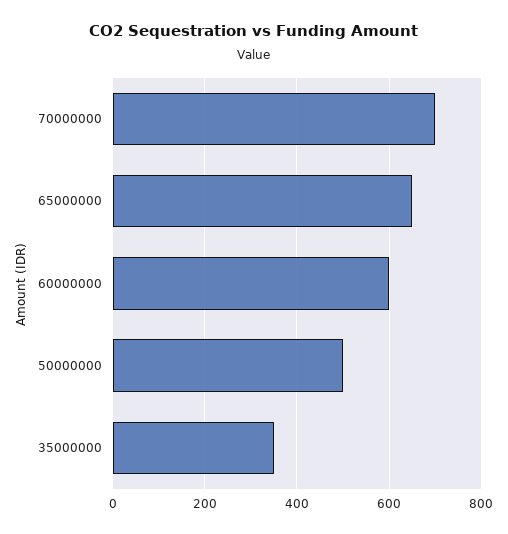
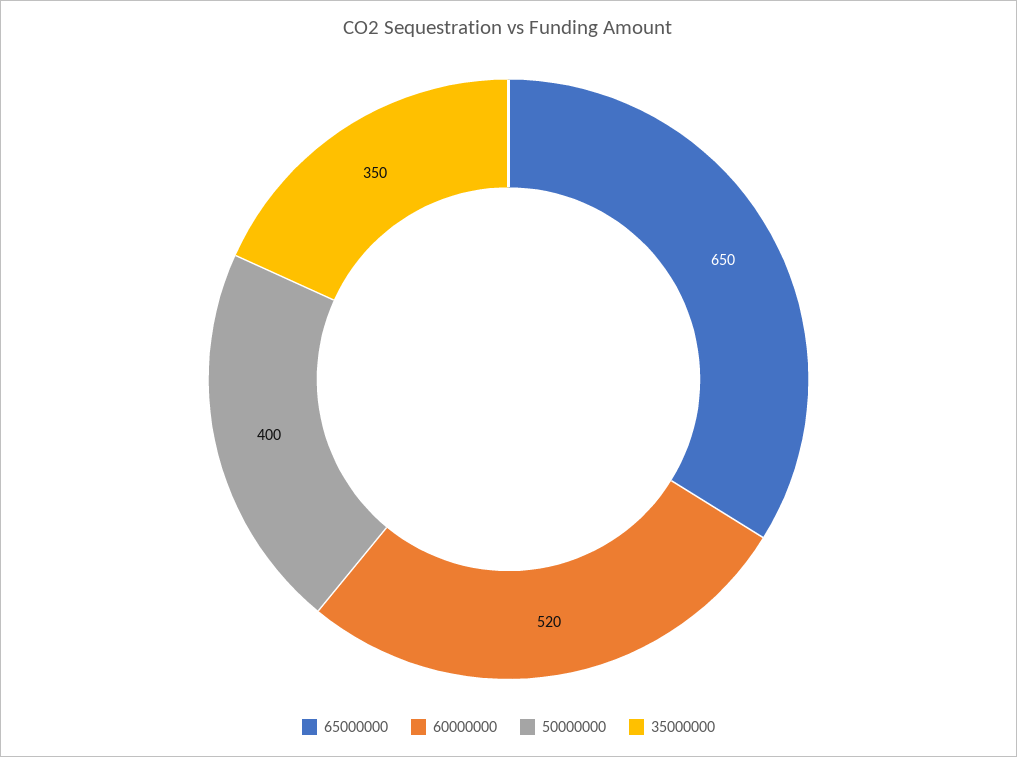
70000000: 700 -> none
60000000: 600 -> 520
50000000: 500 -> 400

